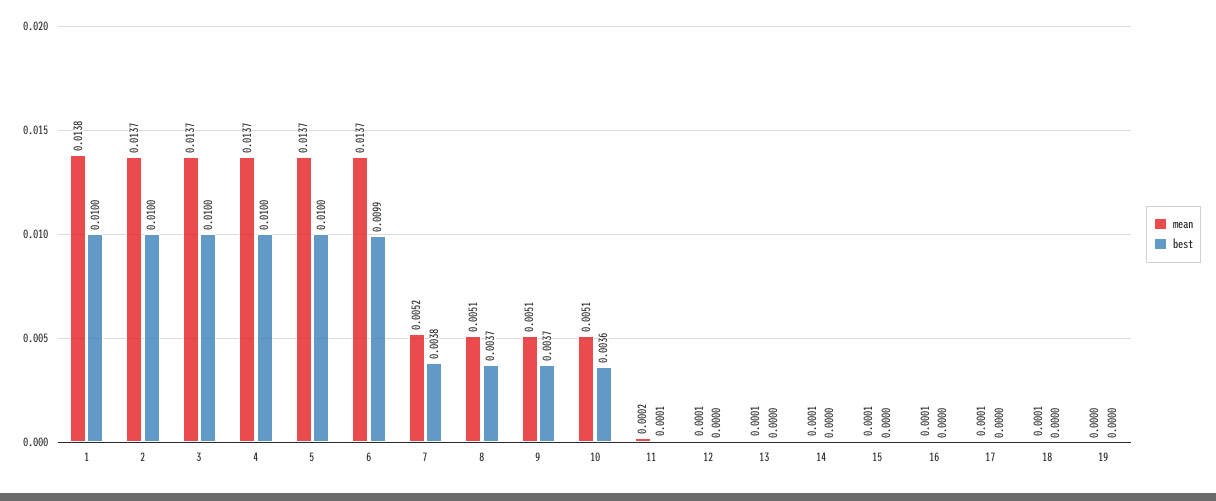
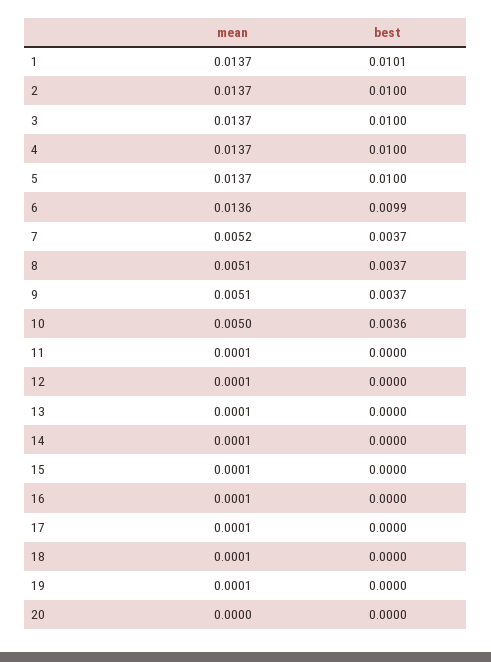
mean, 1: 0.0138 -> 0.0137
best, 1: 0.01 -> 0.0101
mean, 6: 0.0137 -> 0.0136
best, 7: 0.0038 -> 0.0037
mean, 10: 0.0051 -> 0.005
mean, 11: 0.0002 -> 0.0001
best, 11: 0.0001 -> 0
mean, 19: 0 -> 0.0001
mean, 20: none -> 0
best, 20: none -> 0

